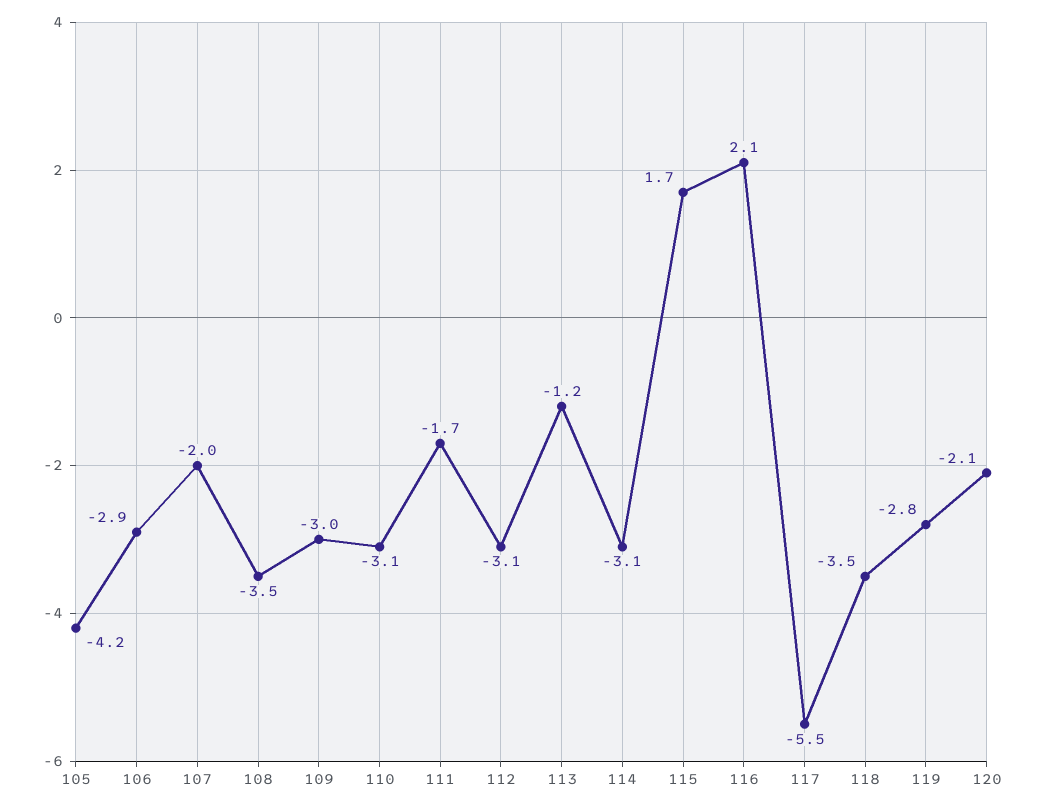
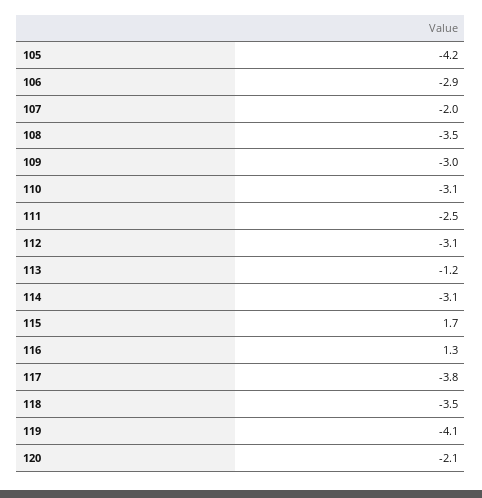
111: -1.7 -> -2.5
116: 2.1 -> 1.3
117: -5.5 -> -3.8
119: -2.8 -> -4.1

